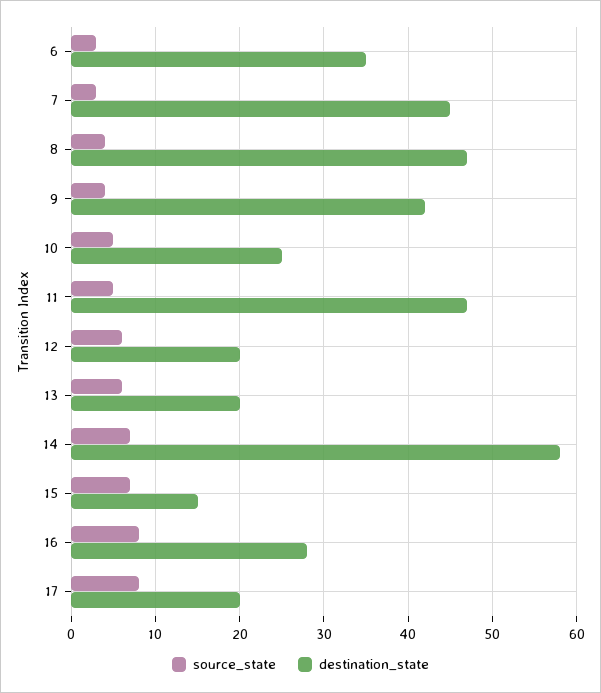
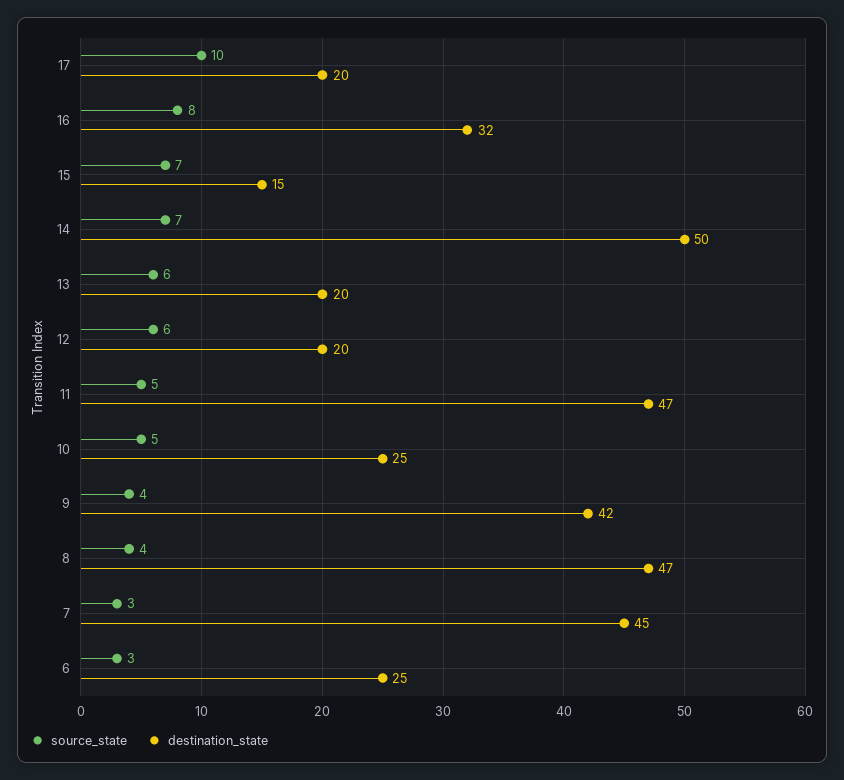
destination_state, 6: 35 -> 25
destination_state, 14: 58 -> 50
destination_state, 16: 28 -> 32
source_state, 17: 8 -> 10

